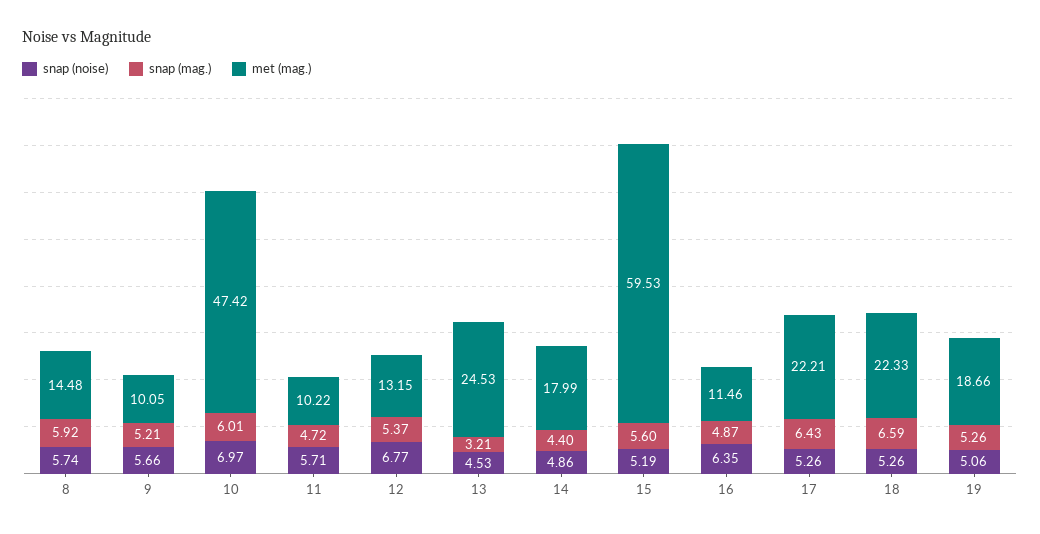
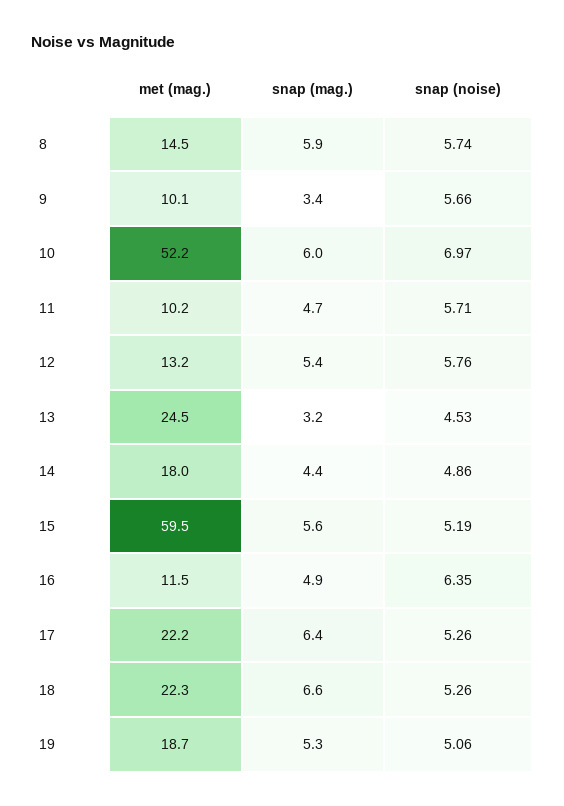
snap (mag.), 9: 5.21 -> 3.4
met (mag.), 10: 47.42 -> 52.2
snap (noise), 12: 6.77 -> 5.76

